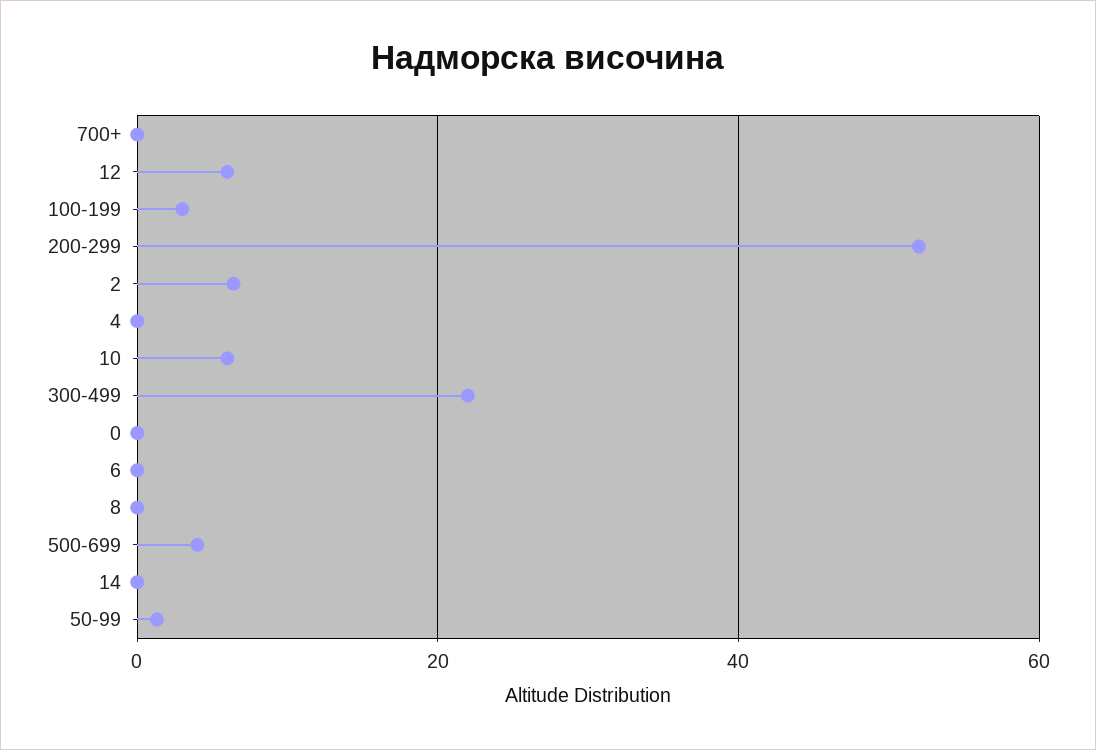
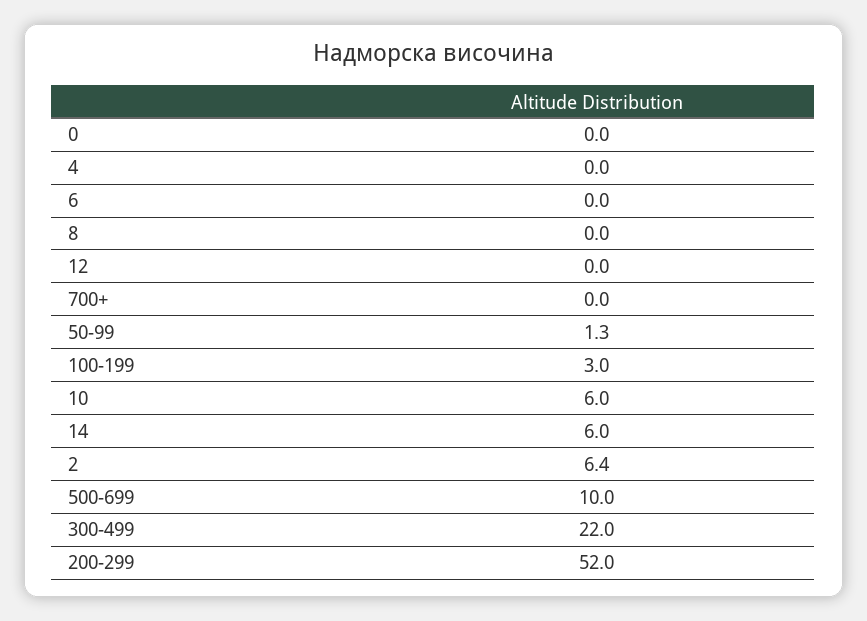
12: 6 -> 0
500-699: 4 -> 10
14: 0 -> 6

